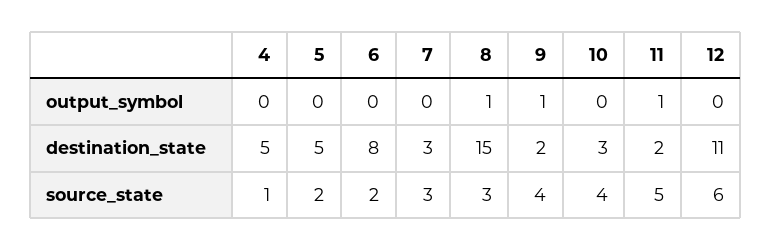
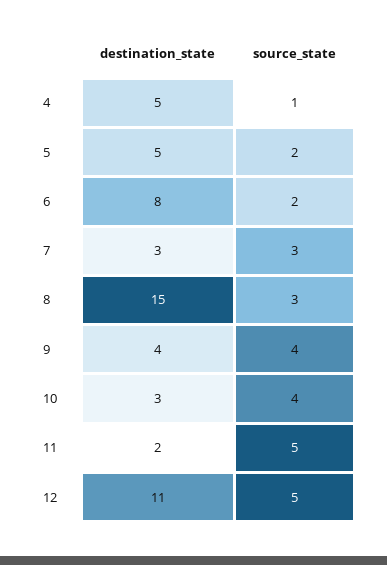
4, output_symbol: 0 -> none
5, output_symbol: 0 -> none
6, output_symbol: 0 -> none
7, output_symbol: 0 -> none
8, output_symbol: 1 -> none
9, output_symbol: 1 -> none
10, output_symbol: 0 -> none
11, output_symbol: 1 -> none
12, output_symbol: 0 -> none
9, destination_state: 2 -> 4
12, source_state: 6 -> 5

